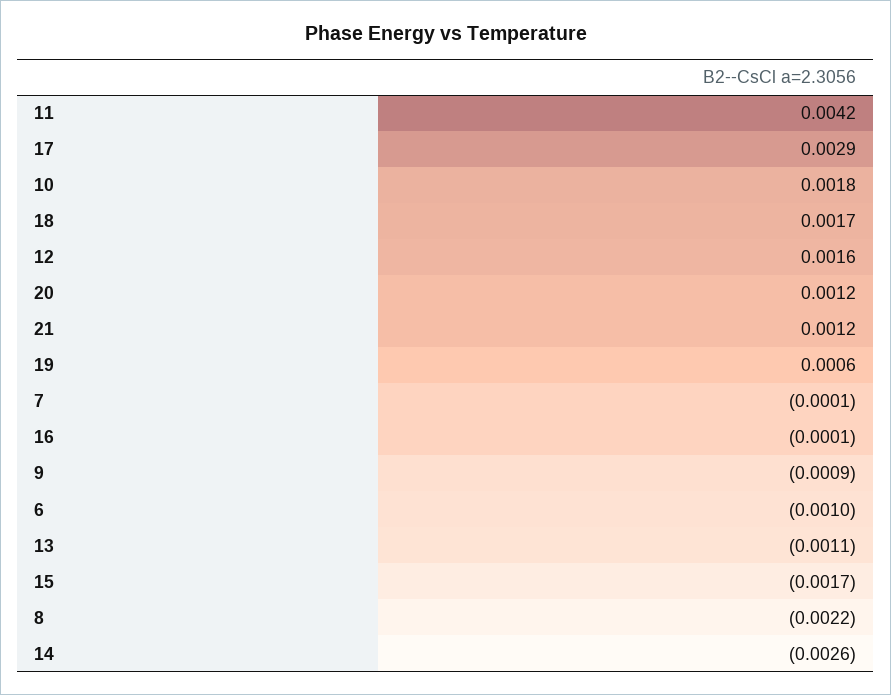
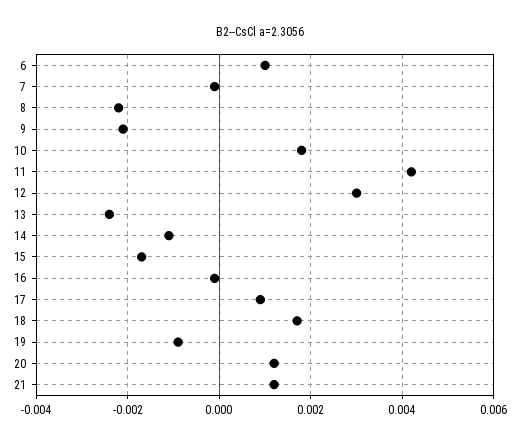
17: 0.0029 -> 0.001
12: 0.0016 -> 0.003
19: 0.0006 -> -0.001
9: -0.0009 -> -0.002
6: -0.001 -> 0.001
13: -0.0011 -> -0.0025
14: -0.0026 -> -0.001

